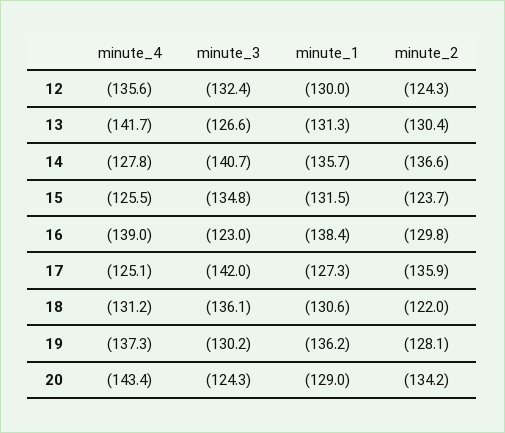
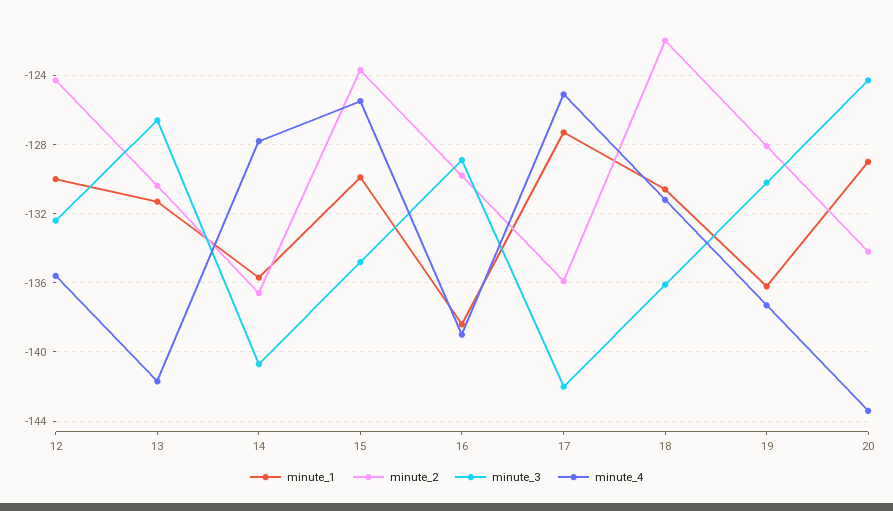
minute_1, 15: -131.5 -> -130
minute_3, 16: -123 -> -129

